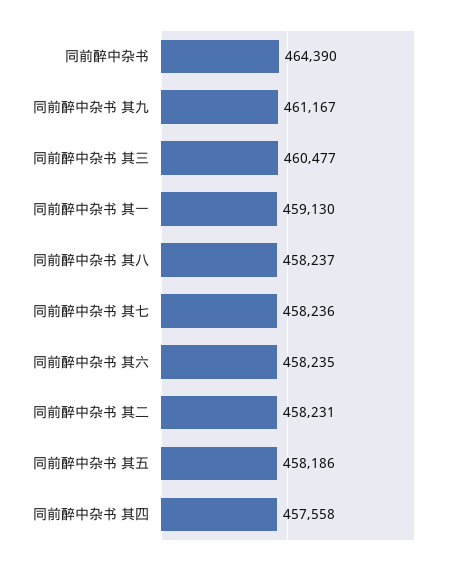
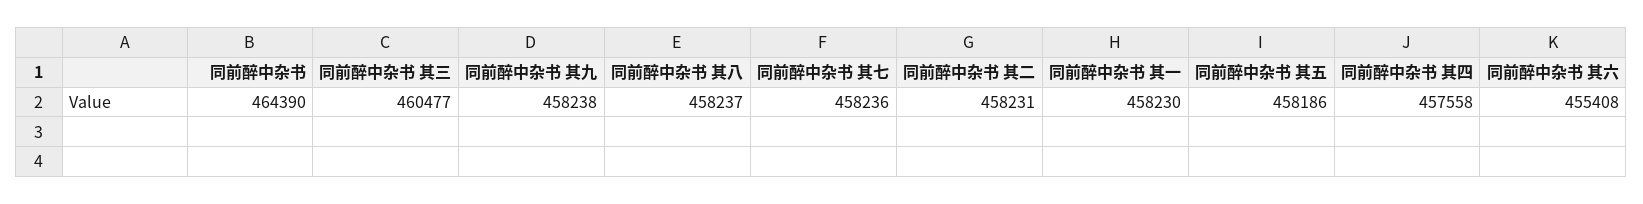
同前醉中杂书 其九: 461167 -> 458238
同前醉中杂书 其一: 459130 -> 458230
同前醉中杂书 其六: 458235 -> 455408

